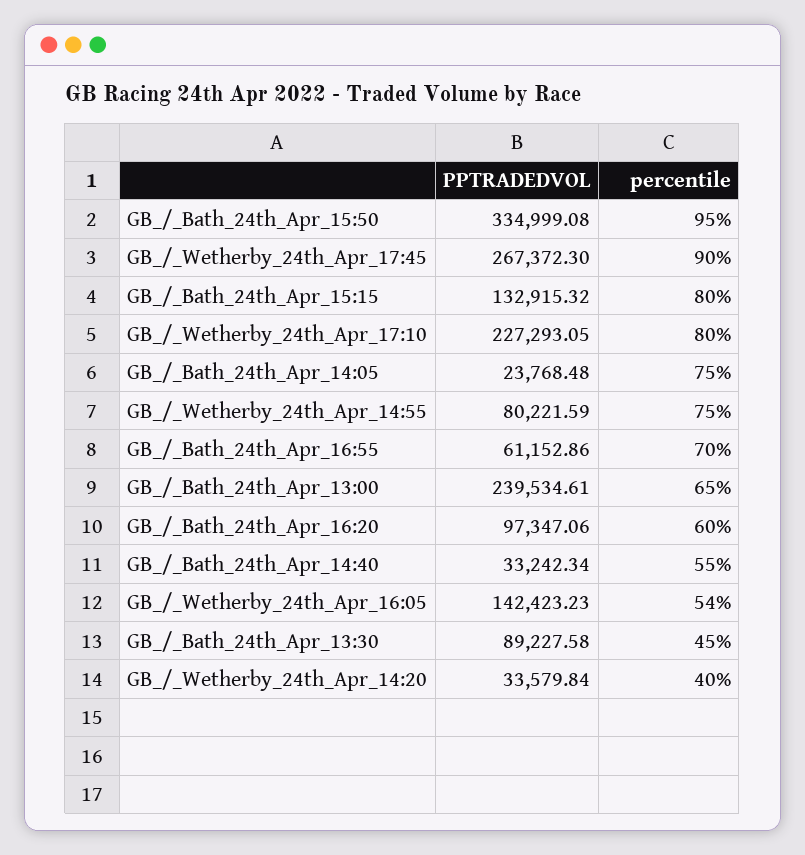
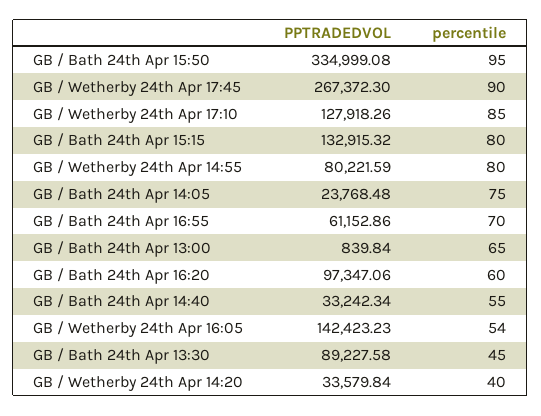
PPTRADEDVOL, GB_/_Wetherby_24th_Apr_17:10: 227293.05 -> 127918.26
percentile, GB_/_Wetherby_24th_Apr_17:10: 80 -> 85
percentile, GB_/_Wetherby_24th_Apr_14:55: 75 -> 80
PPTRADEDVOL, GB_/_Bath_24th_Apr_13:00: 239534.61 -> 839.84

